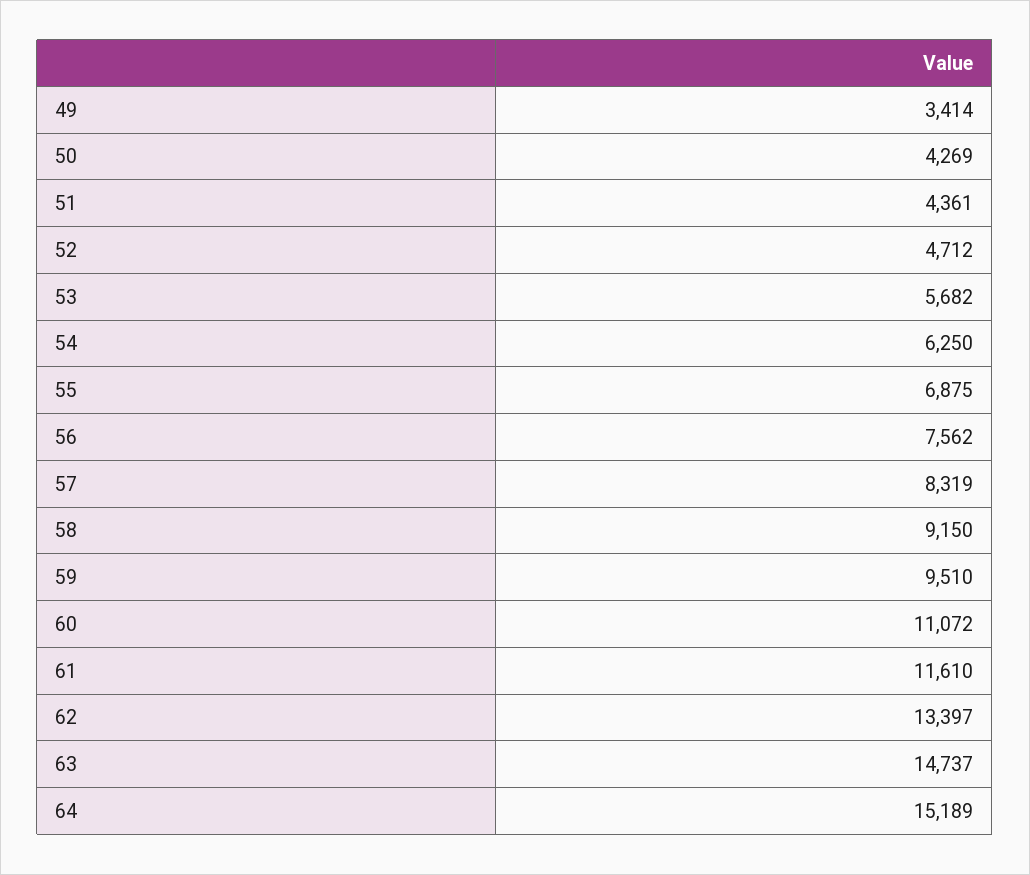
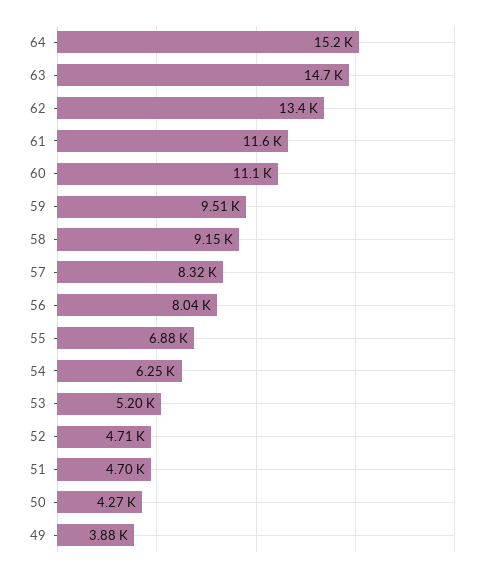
49: 3414 -> 3880
51: 4361 -> 4700
53: 5682 -> 5200
56: 7562 -> 8040

